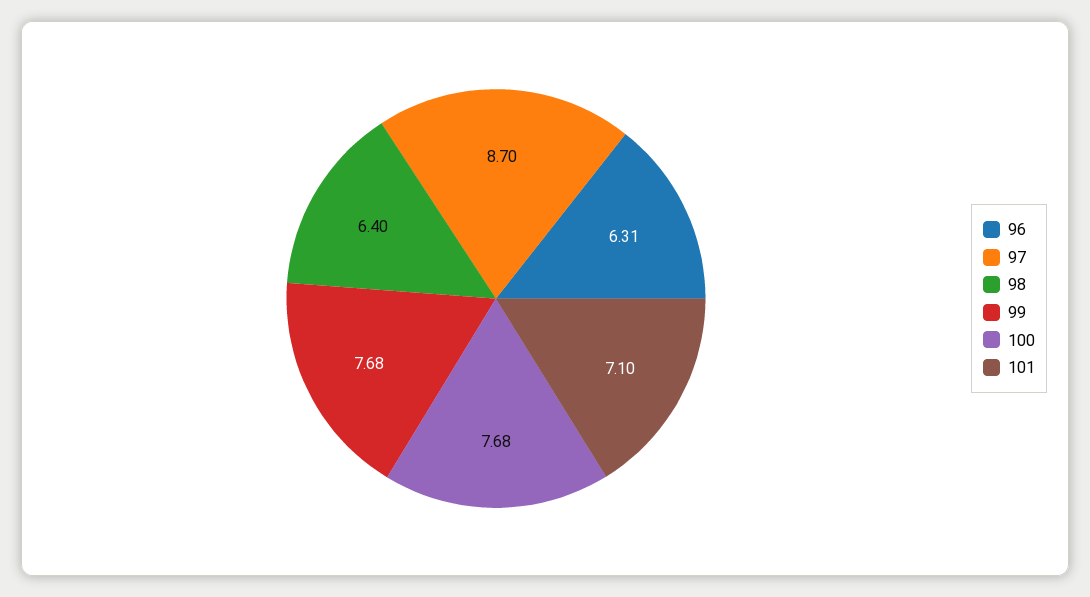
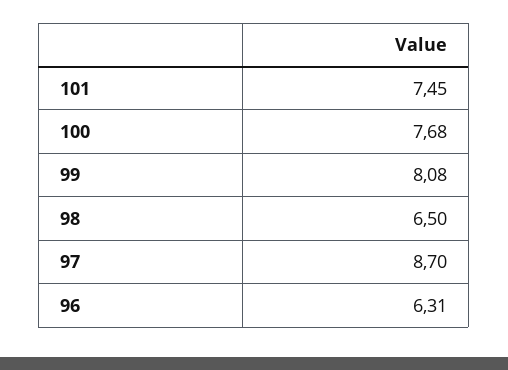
98: 6.4 -> 6.5
99: 7.68 -> 8.08
101: 7.1 -> 7.45

